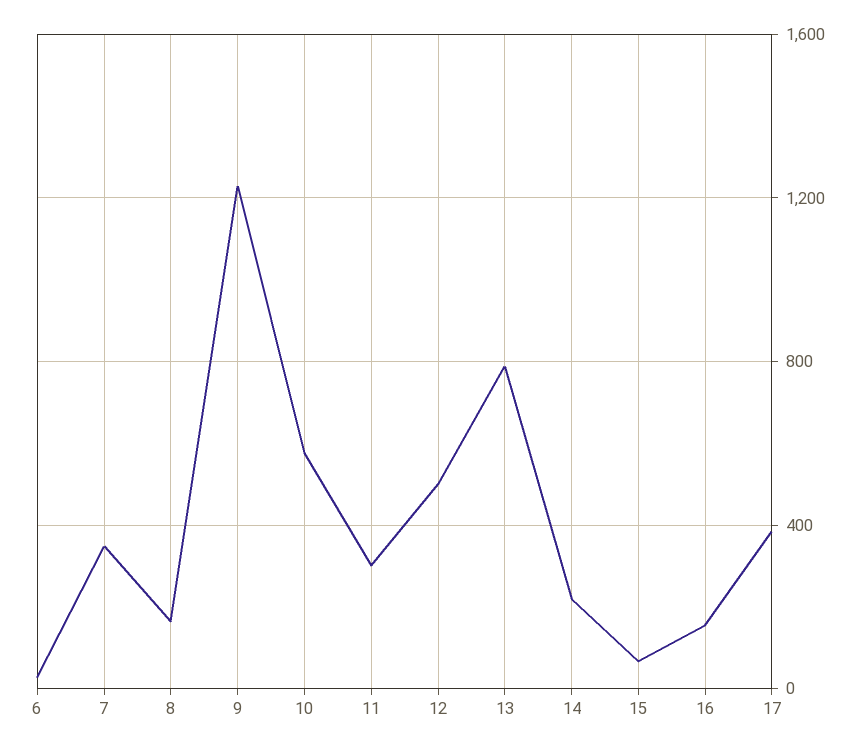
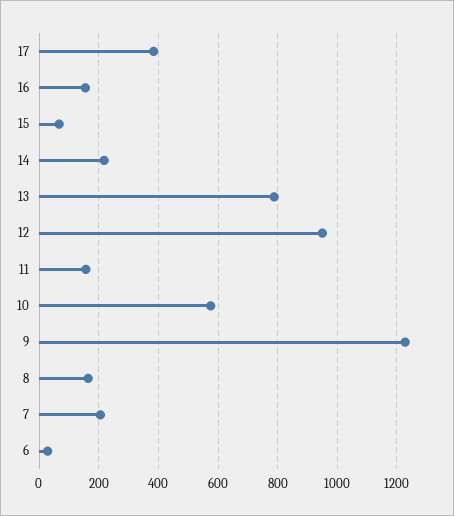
7: 350 -> 200
11: 300 -> 150
12: 500 -> 950

